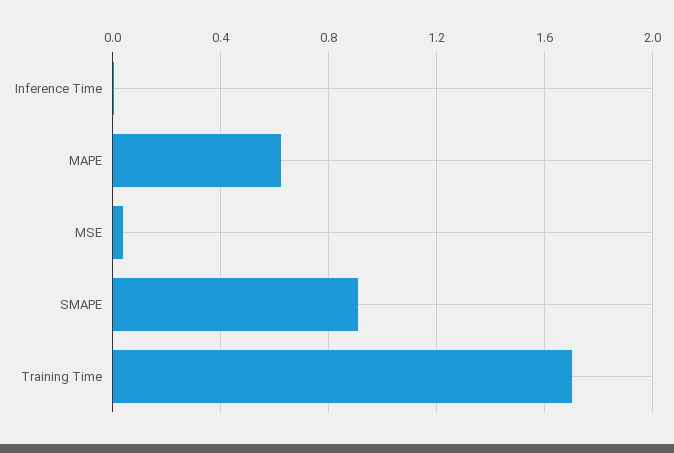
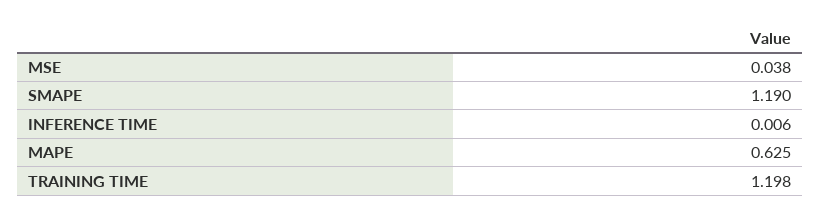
SMAPE: 0.9 -> 1.19
Training Time: 1.7 -> 1.198

